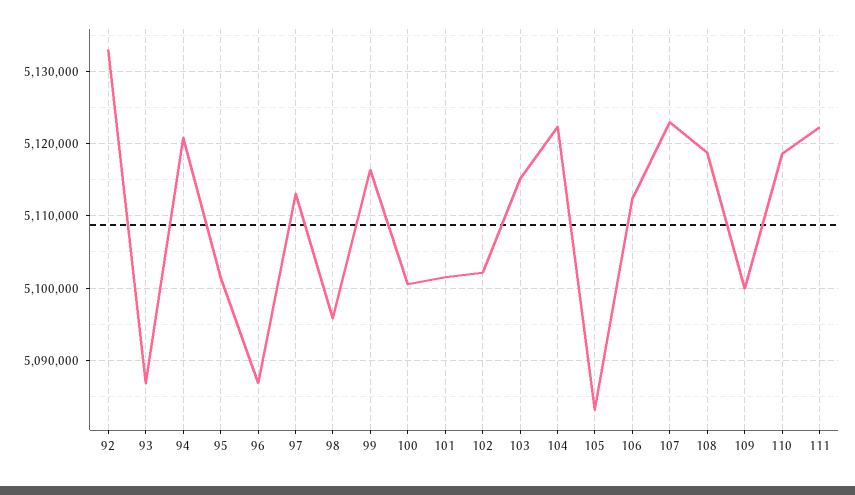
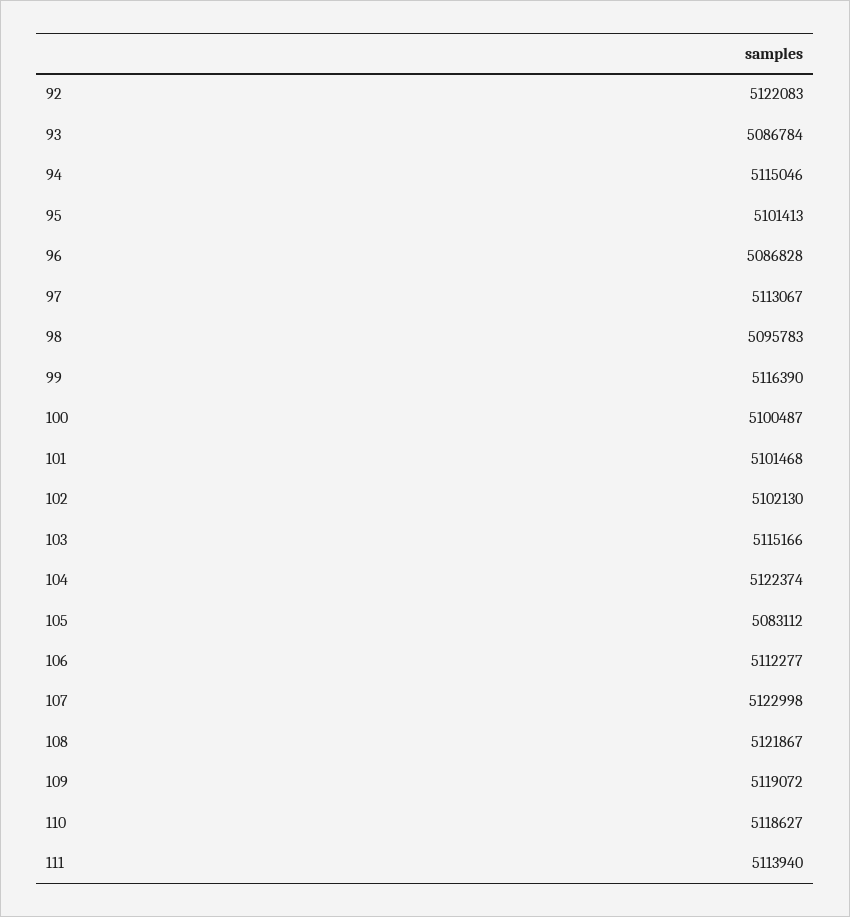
92: 5133000 -> 5122083
94: 5121000 -> 5115046
108: 5119000 -> 5121867
109: 5100000 -> 5119072
111: 5122000 -> 5113940

